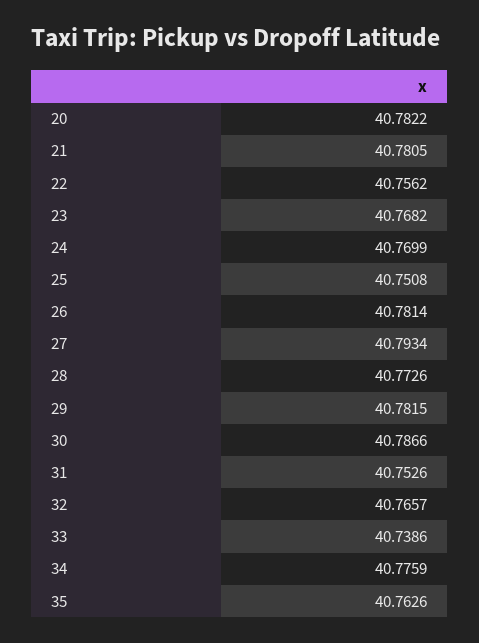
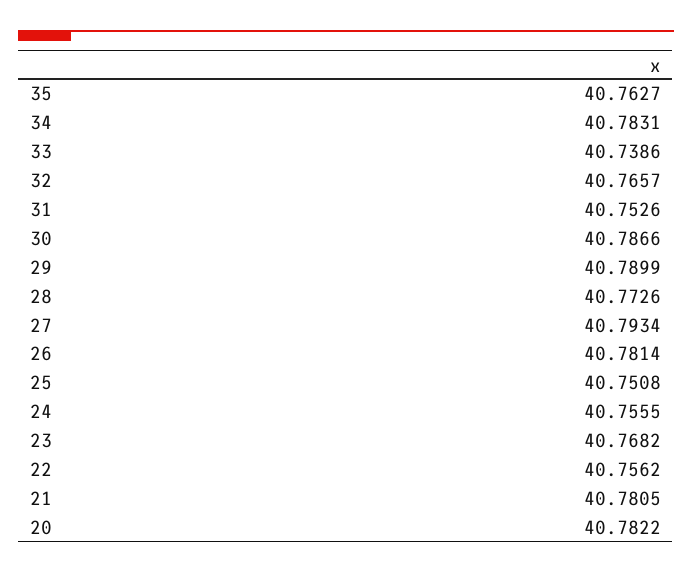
24: 40.7699 -> 40.7555
29: 40.7815 -> 40.7899
34: 40.7759 -> 40.7831
35: 40.7626 -> 40.7627

